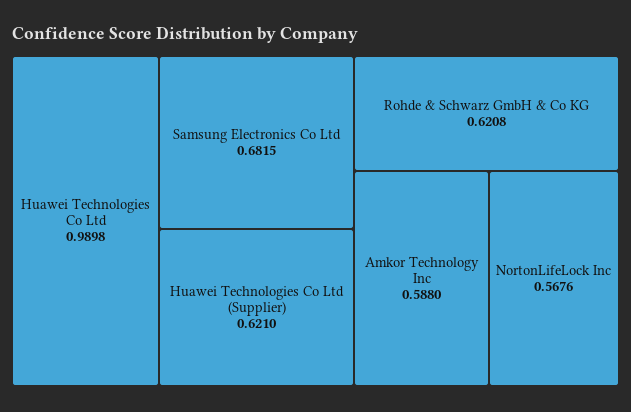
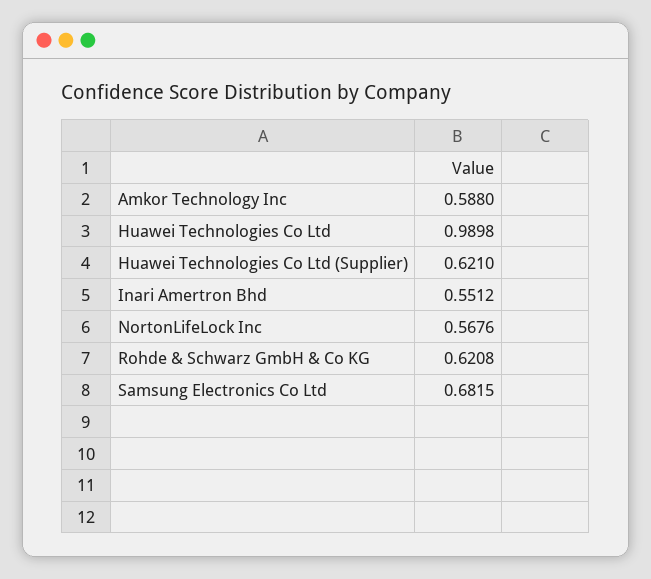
Inari Amertron Bhd: none -> 0.5512

